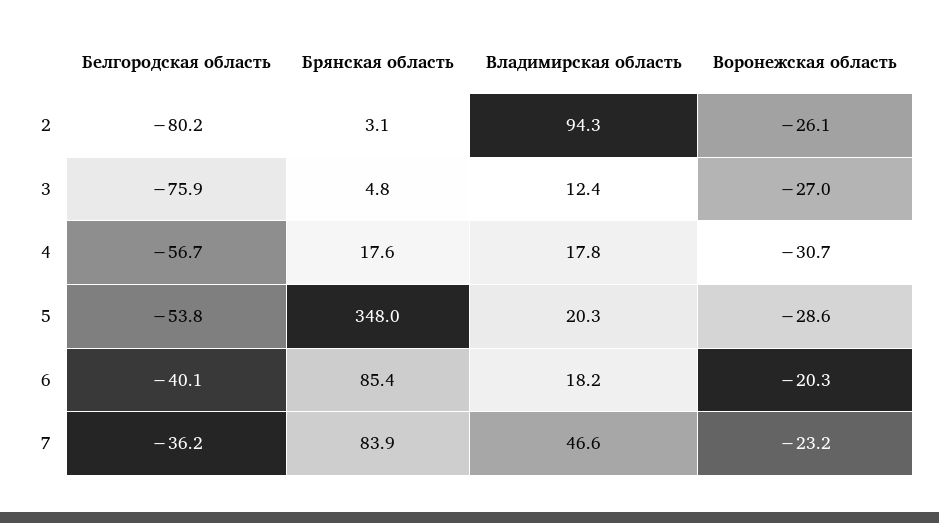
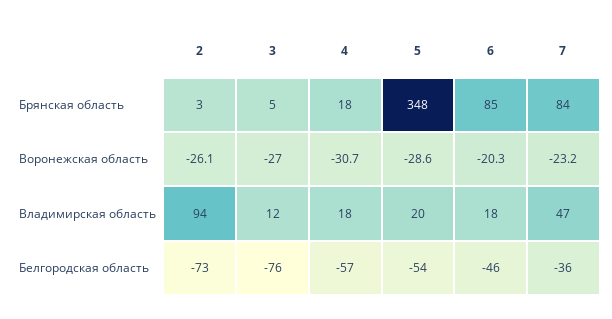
Белгородская область, 2: -80.2 -> -73
Белгородская область, 6: -40.1 -> -46

